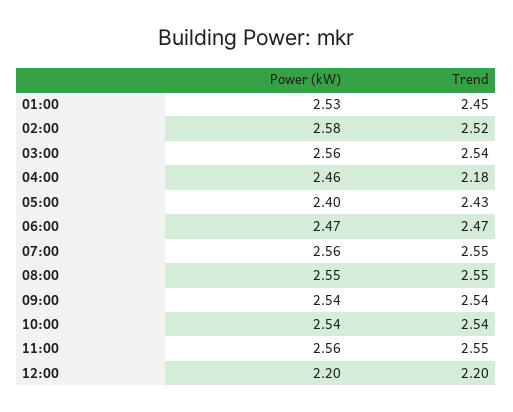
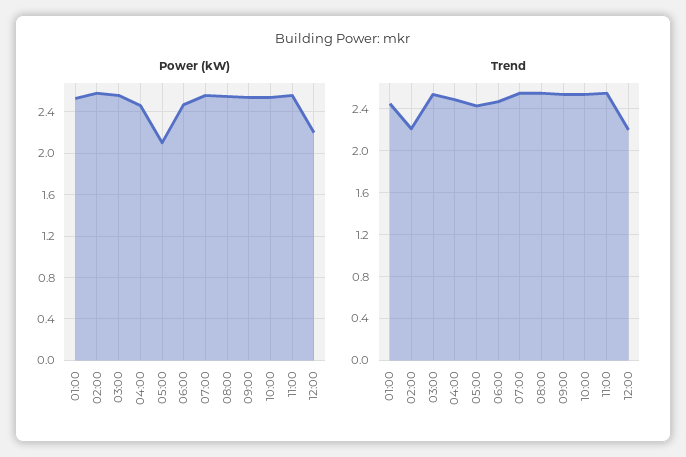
Trend, 02:00: 2.52 -> 2.2
Trend, 04:00: 2.18 -> 2.5
Power (kW), 05:00: 2.4 -> 2.1

